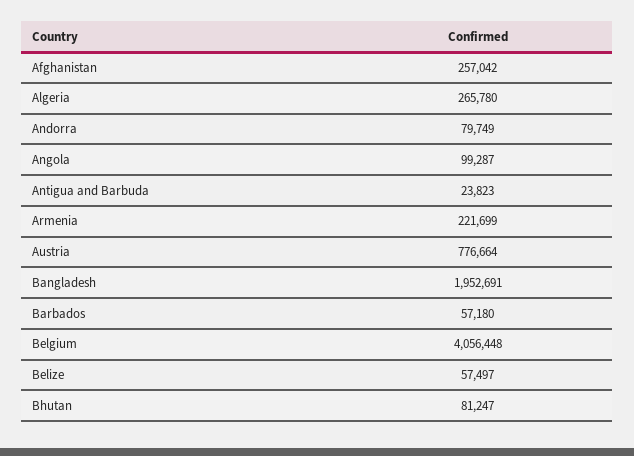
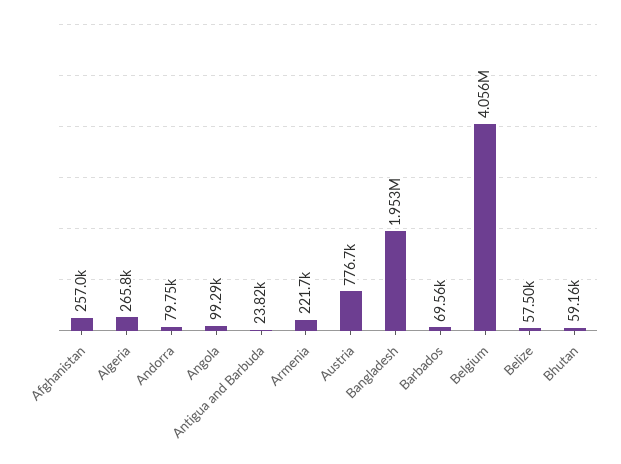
Barbados: 57180 -> 69560
Bhutan: 81247 -> 59160

